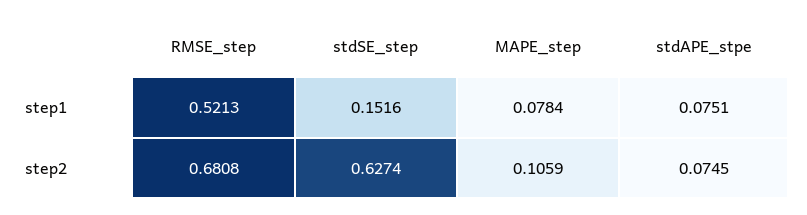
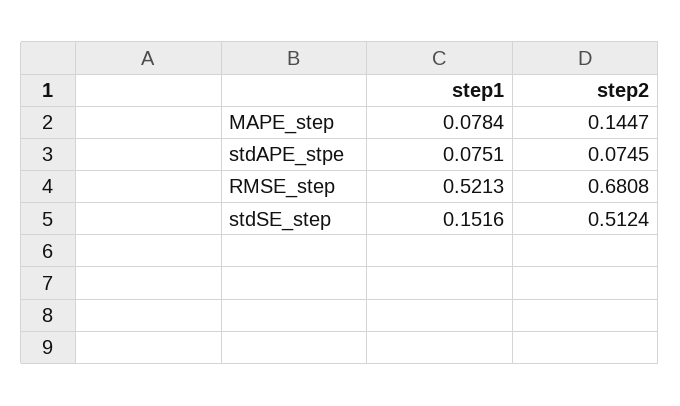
stdSE_step, step2: 0.6274 -> 0.5124
MAPE_step, step2: 0.1059 -> 0.1447

